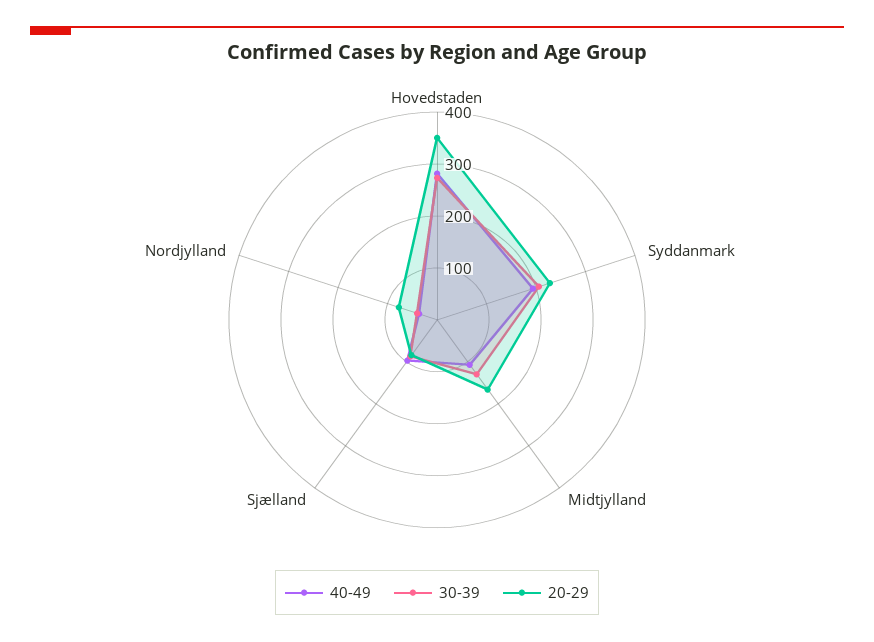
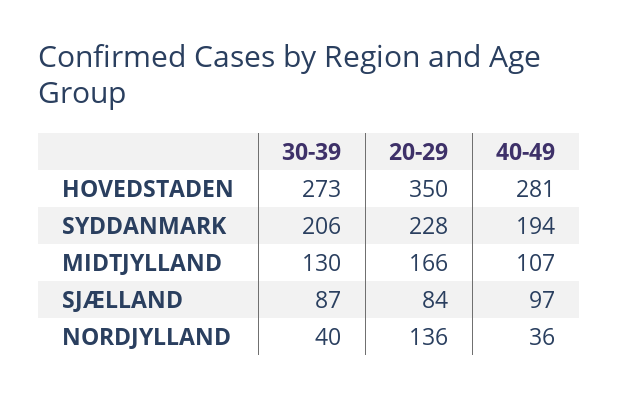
20-29, Nordjylland: 80 -> 136

